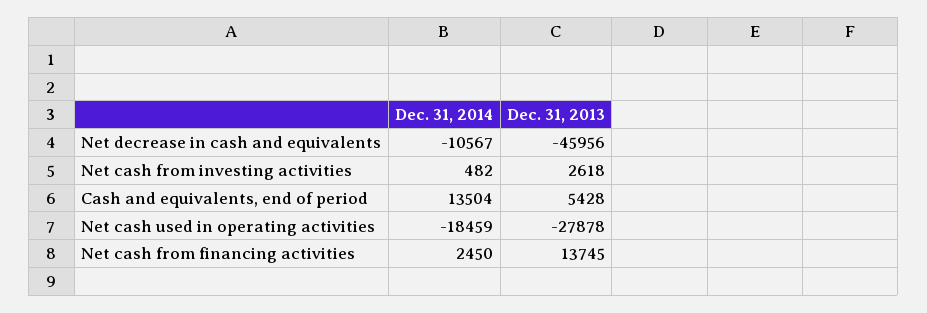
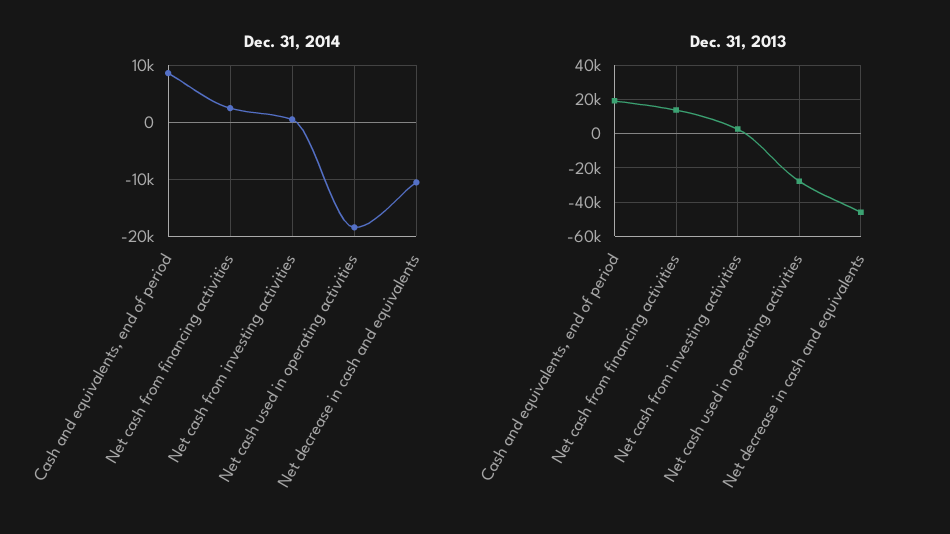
Dec. 31, 2014, Cash and equivalents, end of period: 13504 -> 8000
Dec. 31, 2013, Cash and equivalents, end of period: 5428 -> 20000

